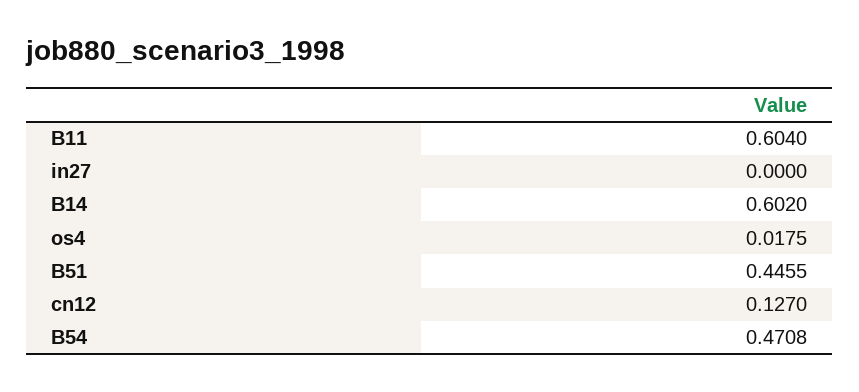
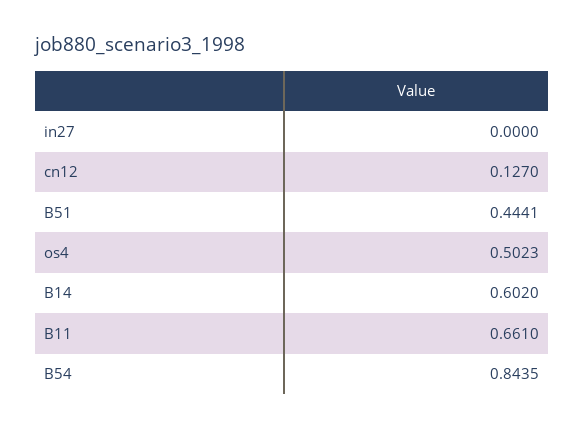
B11: 0.604 -> 0.661
os4: 0.0175 -> 0.5023
B51: 0.4455 -> 0.4441
B54: 0.4708 -> 0.8435

